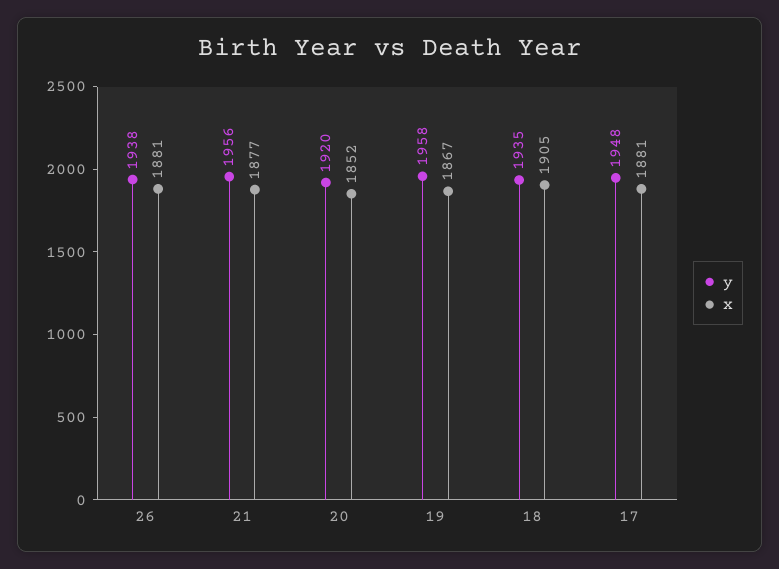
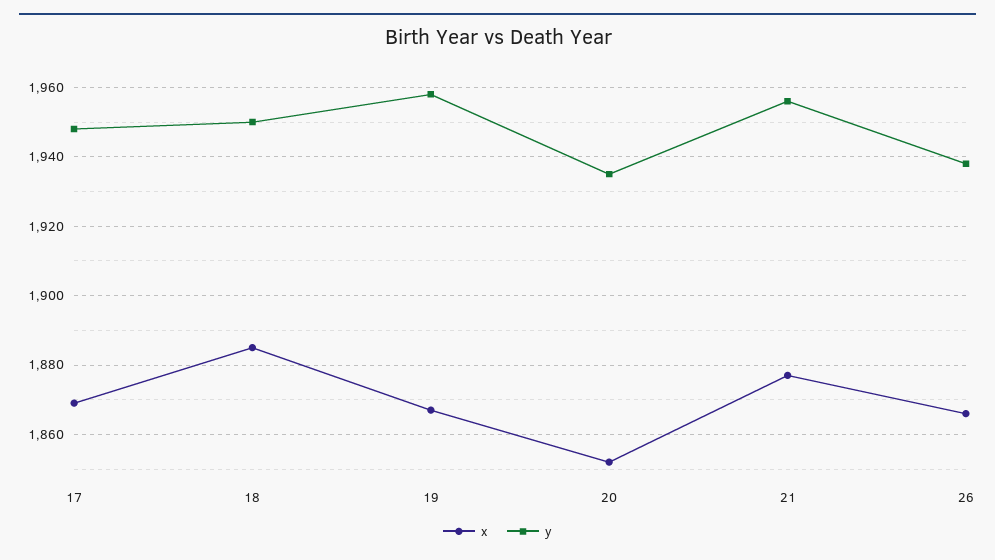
x, 26: 1881 -> 1865
y, 20: 1920 -> 1935
y, 18: 1935 -> 1950
x, 18: 1905 -> 1885
x, 17: 1881 -> 1870

